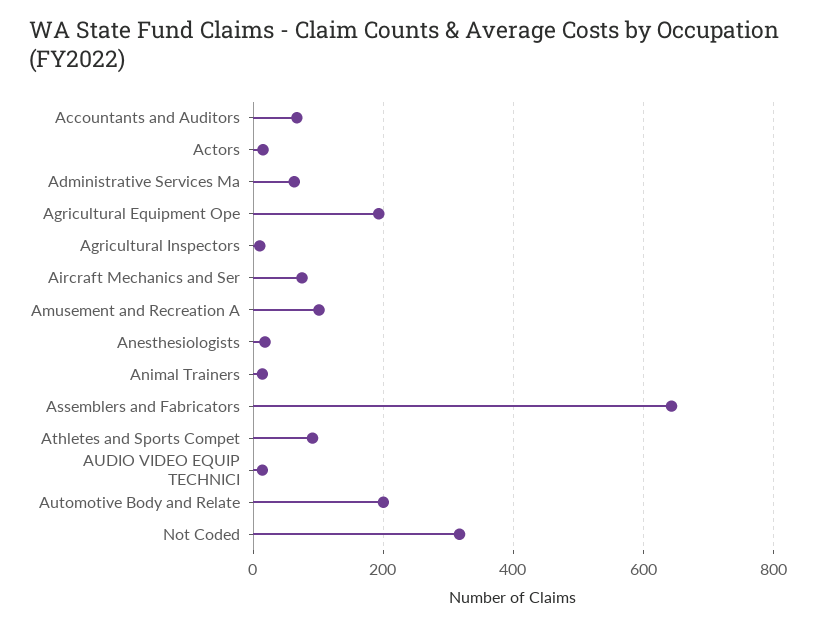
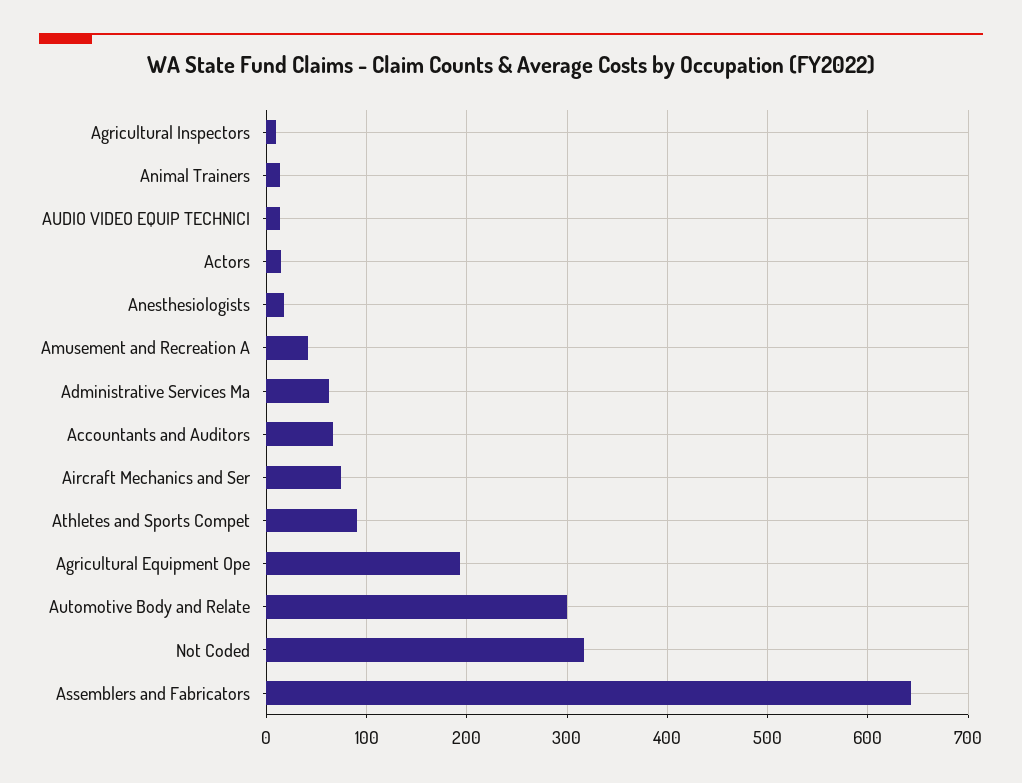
Amusement and Recreation A: 100 -> 40
Automotive Body and Relate: 200 -> 300

